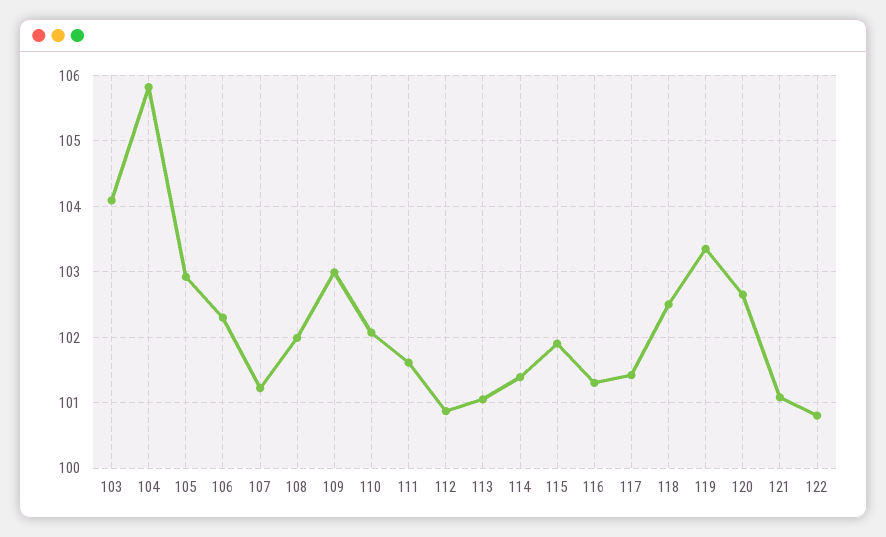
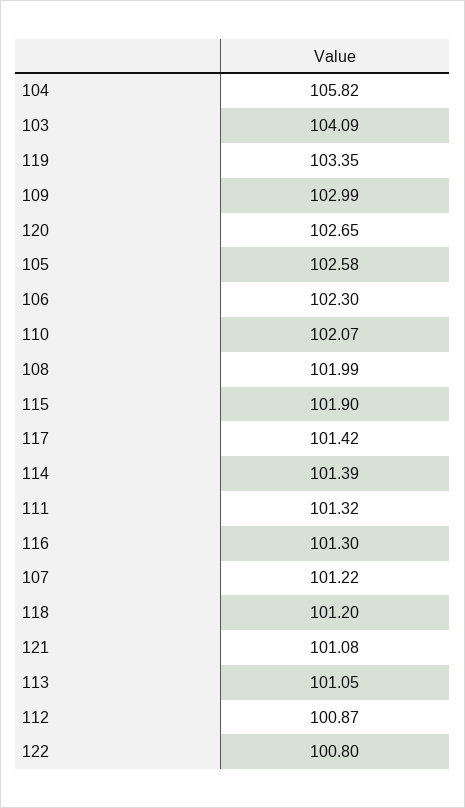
105: 102.9 -> 102.58
111: 101.6 -> 101.32
118: 102.5 -> 101.2

